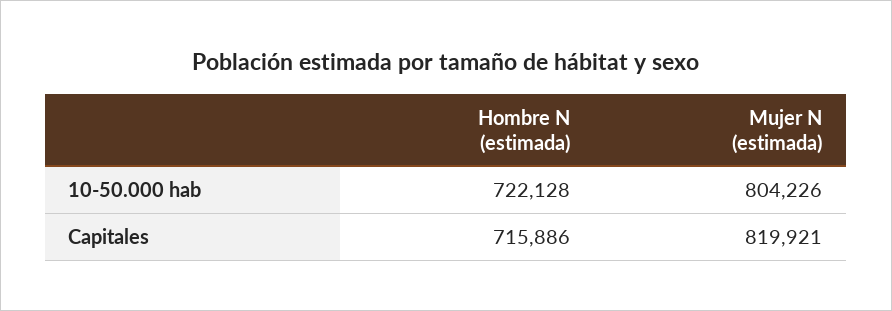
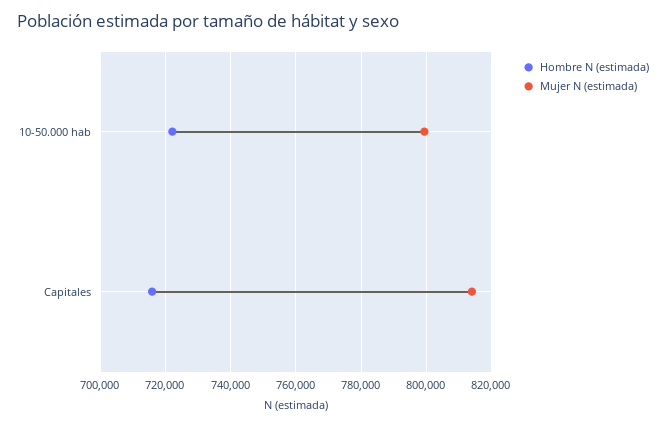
Mujer N (estimada), 10-50.000 hab: 804226 -> 800000
Mujer N (estimada), Capitales: 819921 -> 814000

